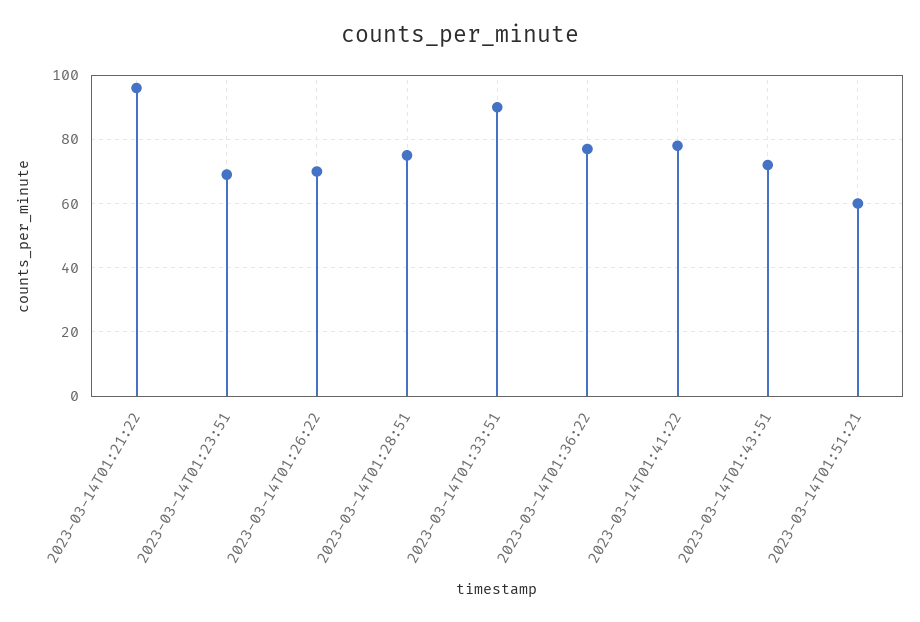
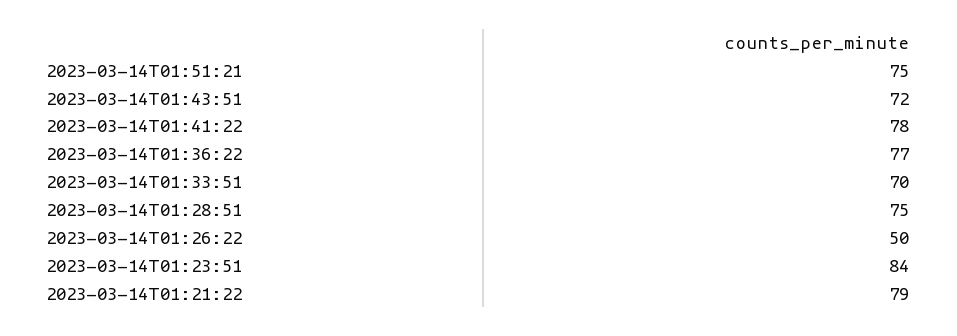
2023-03-14T01:21:22: 95 -> 79
2023-03-14T01:23:51: 70 -> 84
2023-03-14T01:26:22: 70 -> 50
2023-03-14T01:33:51: 90 -> 70
2023-03-14T01:51:21: 60 -> 75

